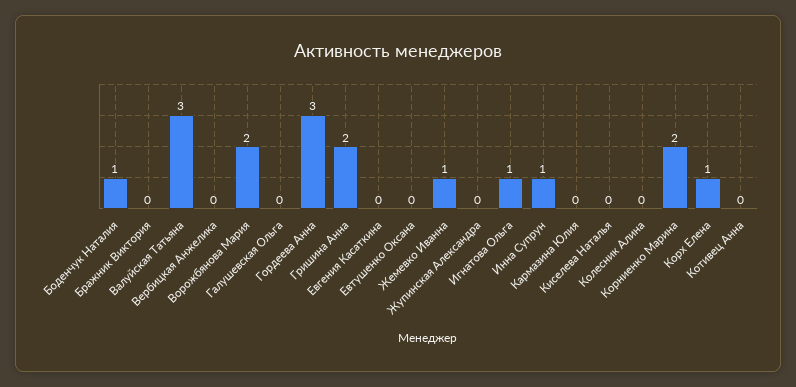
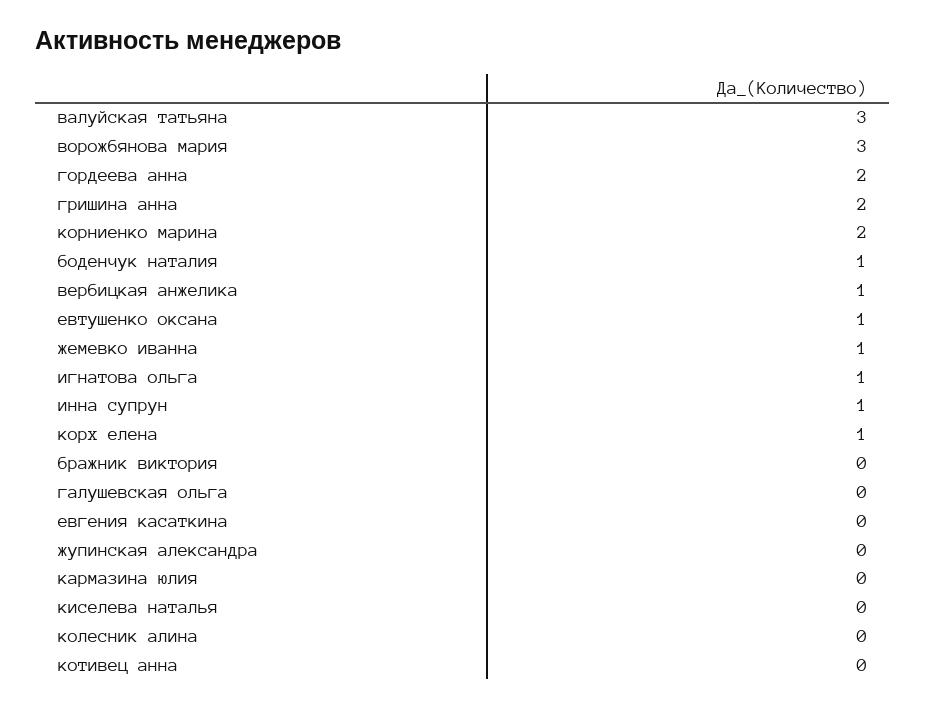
Вербицкая Анжелика: 0 -> 1
Ворожбянова Мария: 2 -> 3
Гордеева Анна: 3 -> 2
Евтушенко Оксана: 0 -> 1

